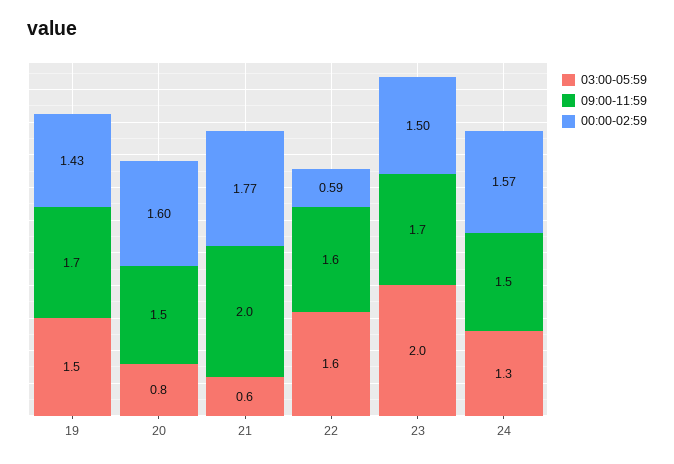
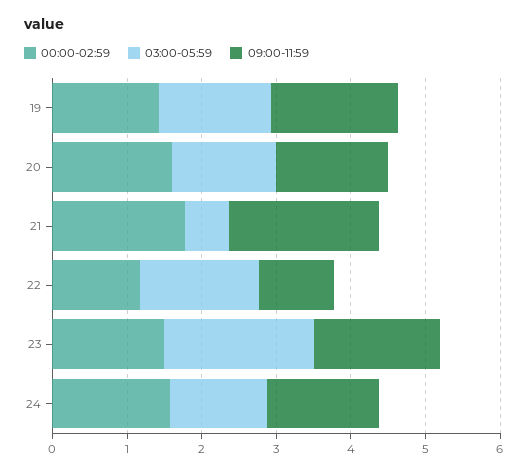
03:00-05:59, 20: 0.8 -> 1.4
09:00-11:59, 22: 1.6 -> 1
00:00-02:59, 22: 0.59 -> 1.2

